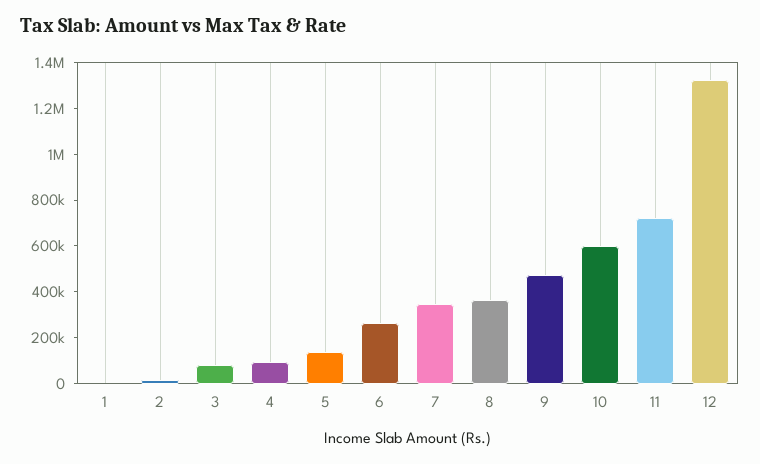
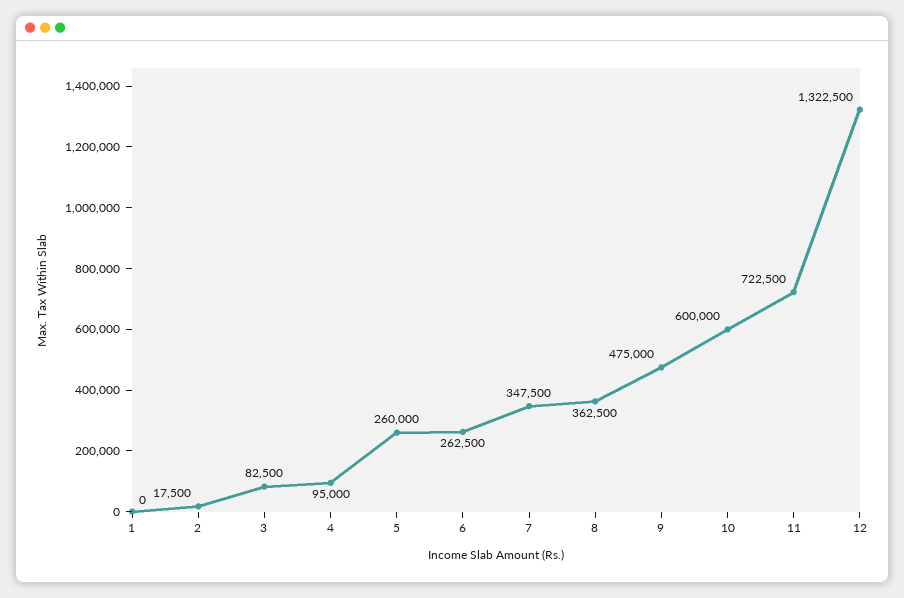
5: 150000 -> 260000

